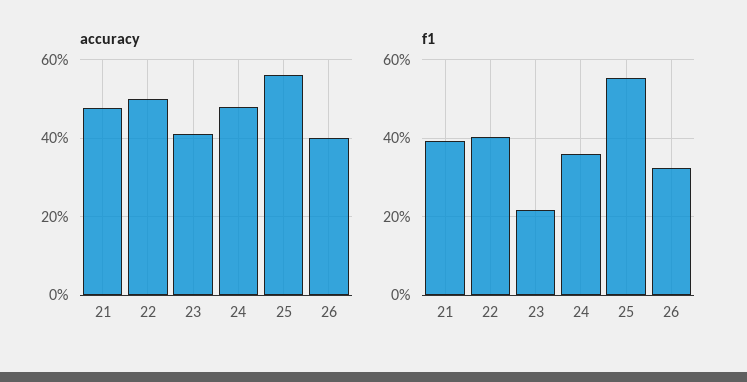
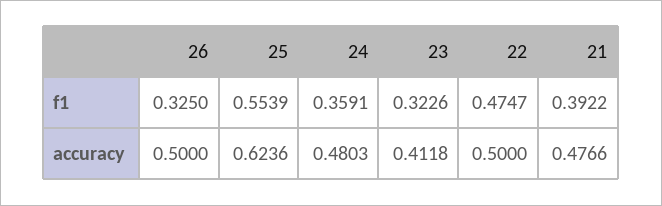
accuracy, 25: 0.56 -> 0.6236
accuracy, 26: 0.4 -> 0.5
f1, 22: 0.4 -> 0.4747
f1, 23: 0.22 -> 0.3226

